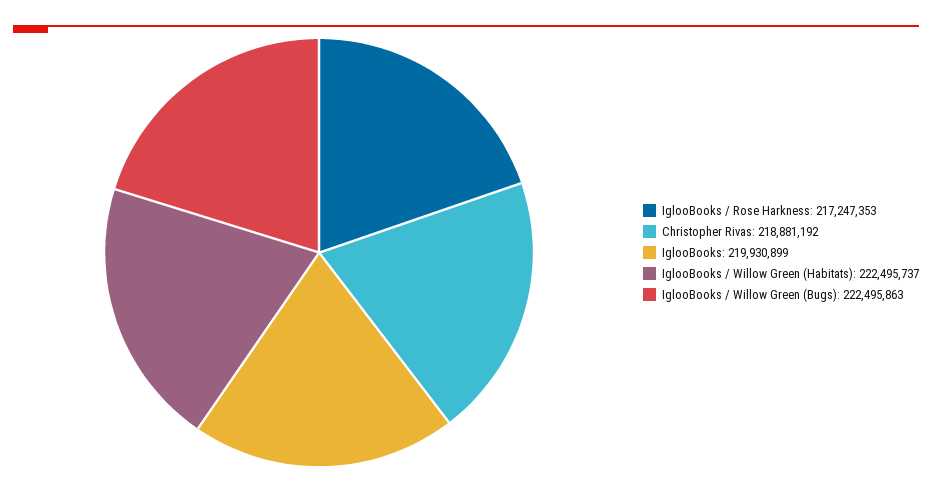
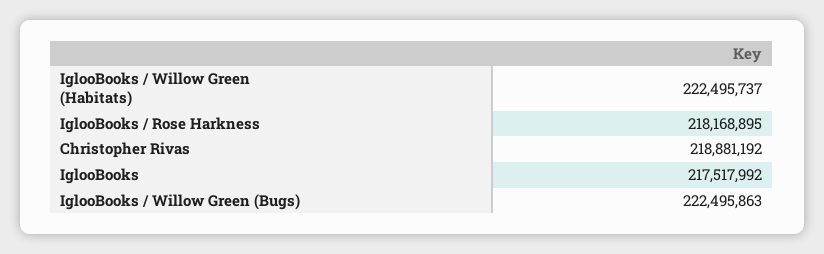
IglooBooks / Rose Harkness: 217247353 -> 218168895
IglooBooks: 219930899 -> 217517992

